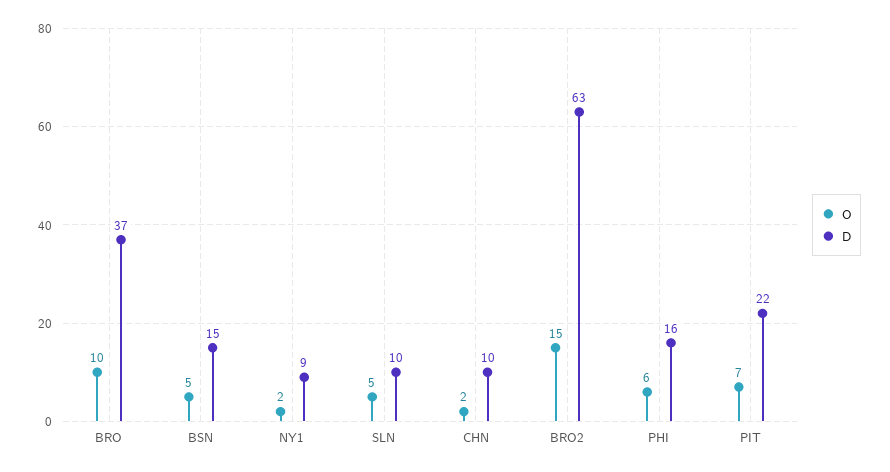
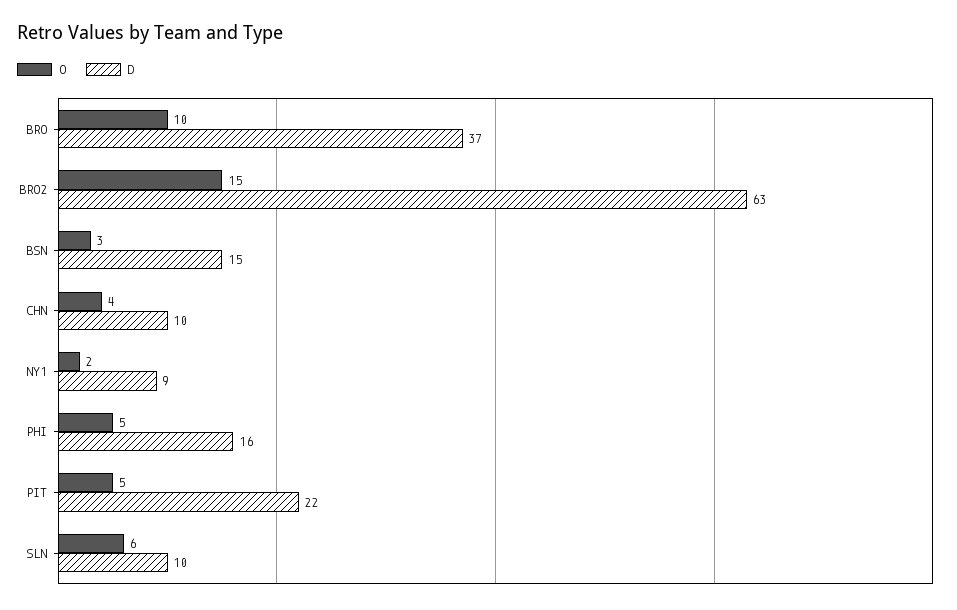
O, BSN: 5 -> 3
O, SLN: 5 -> 6
O, CHN: 2 -> 4
O, PHI: 6 -> 5
O, PIT: 7 -> 5

